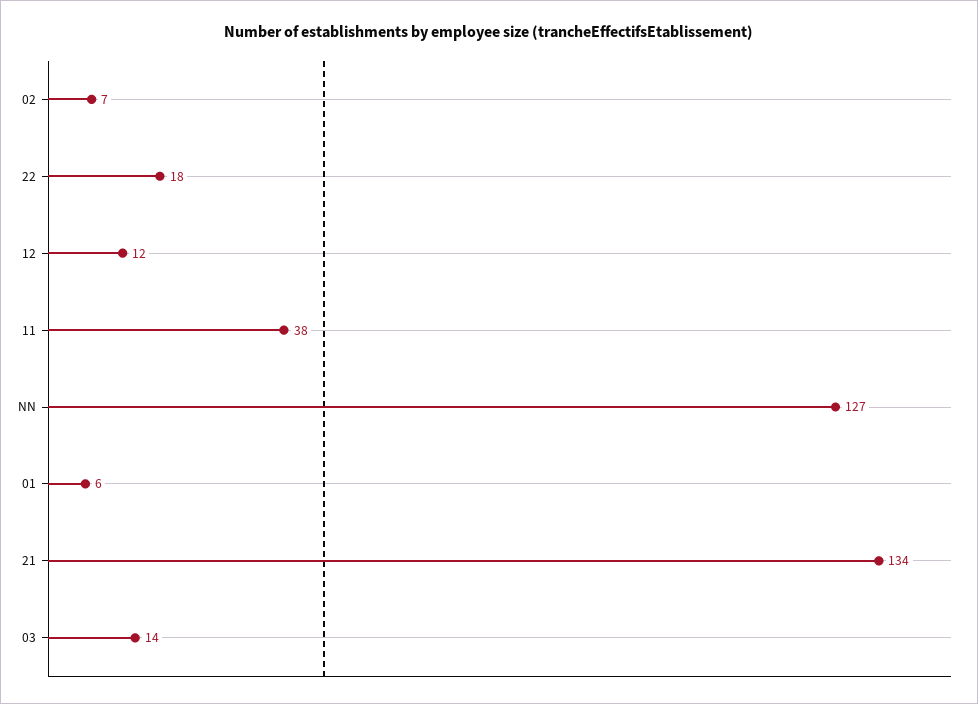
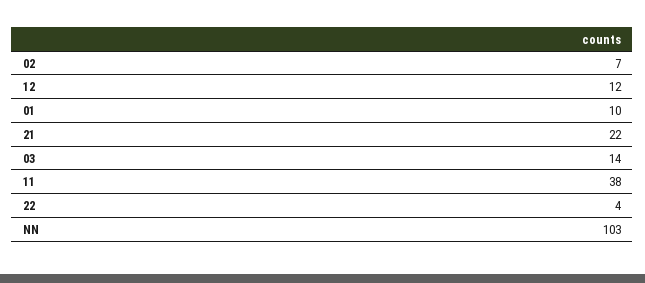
22: 18 -> 4
NN: 127 -> 103
01: 6 -> 10
21: 134 -> 22

